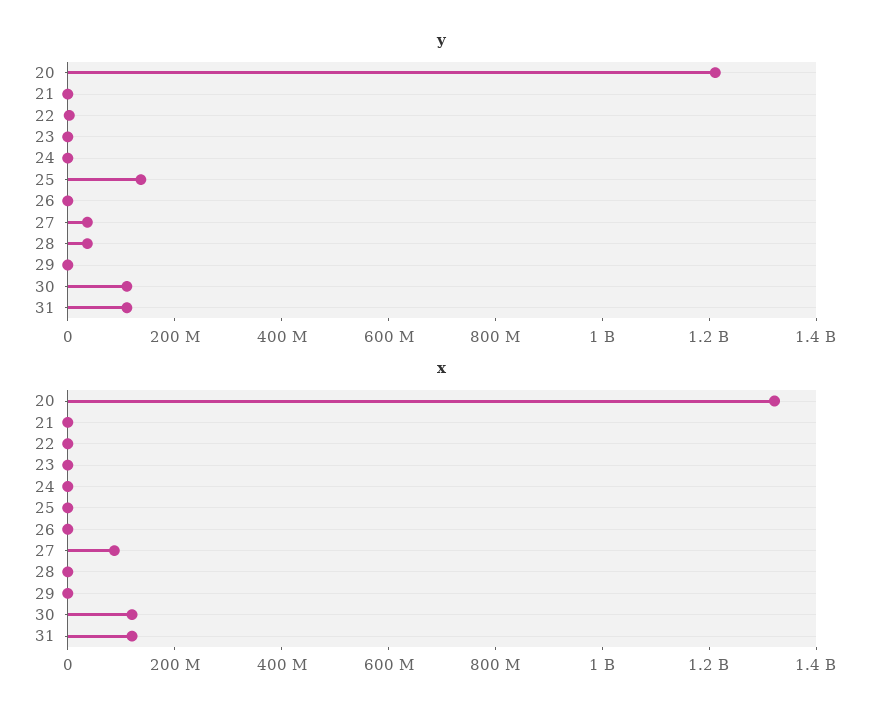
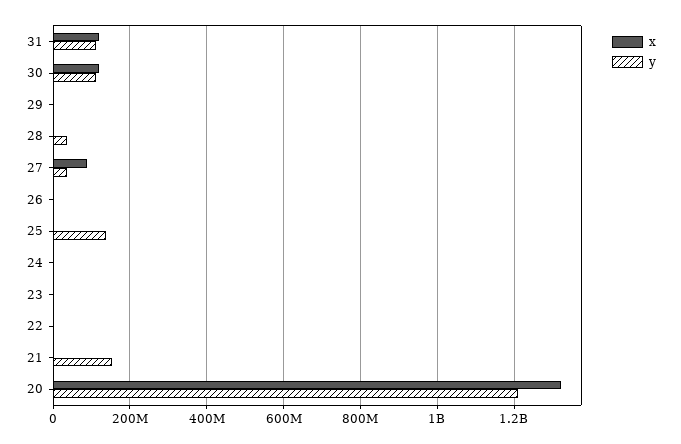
y, 21: 0 -> 160000000

